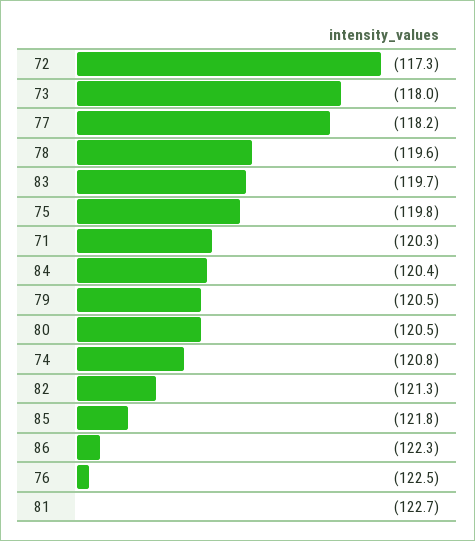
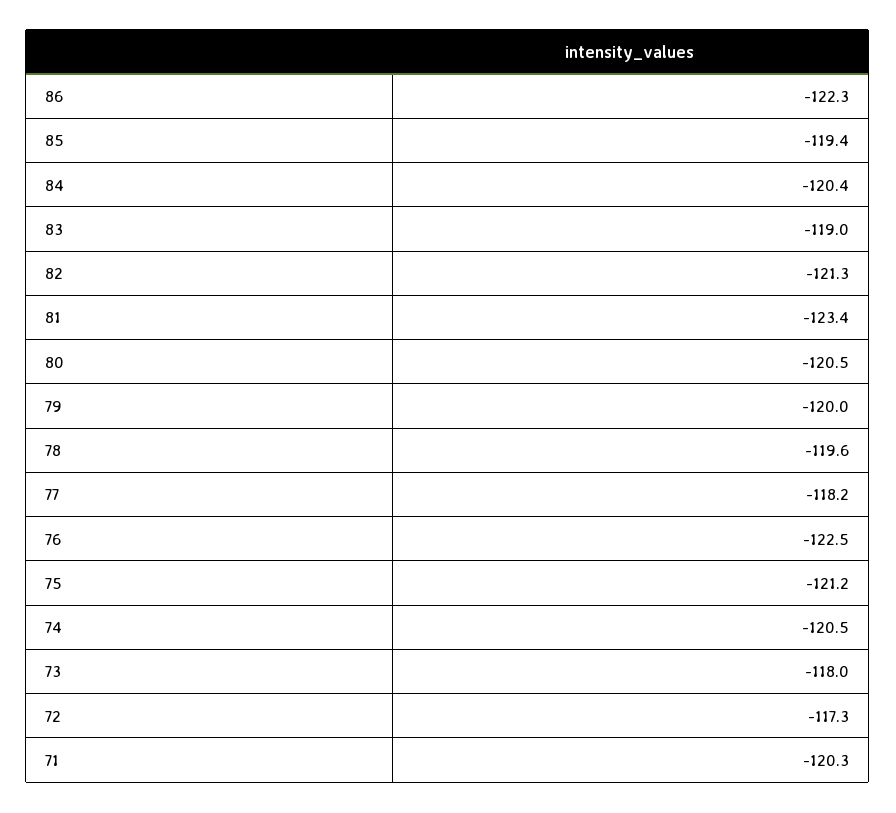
83: -119.7 -> -119
75: -119.8 -> -121.2
79: -120.5 -> -120
74: -120.8 -> -120.5
85: -121.8 -> -119.4
81: -122.7 -> -123.4

